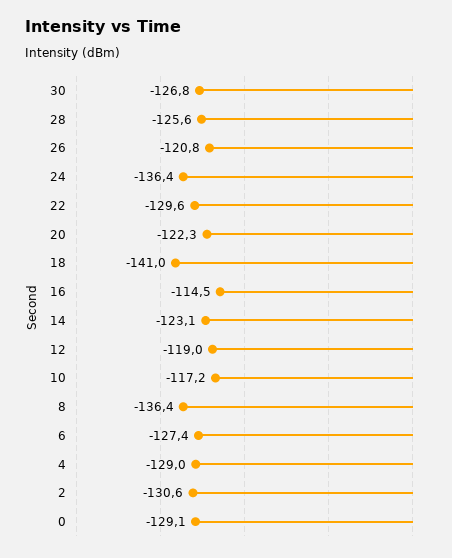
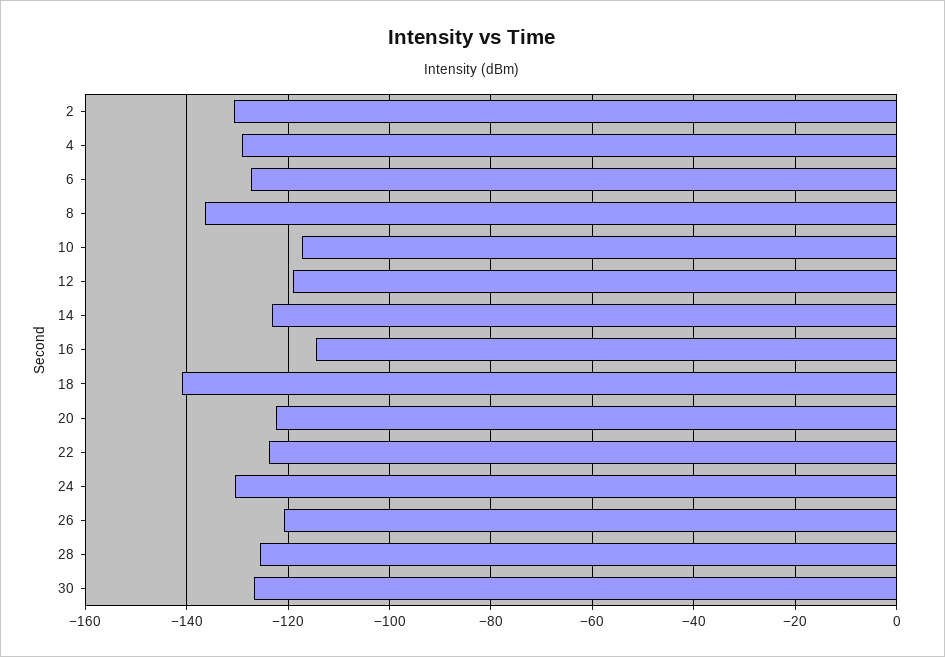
24: -136.4 -> -130
22: -129.6 -> -124
0: -129.1 -> none

